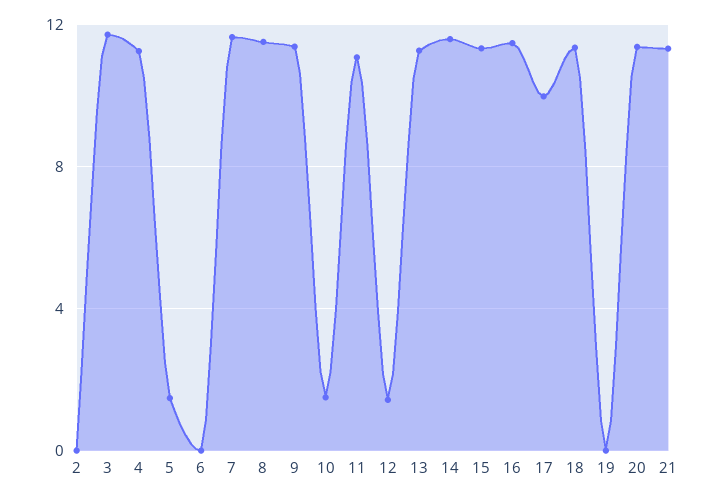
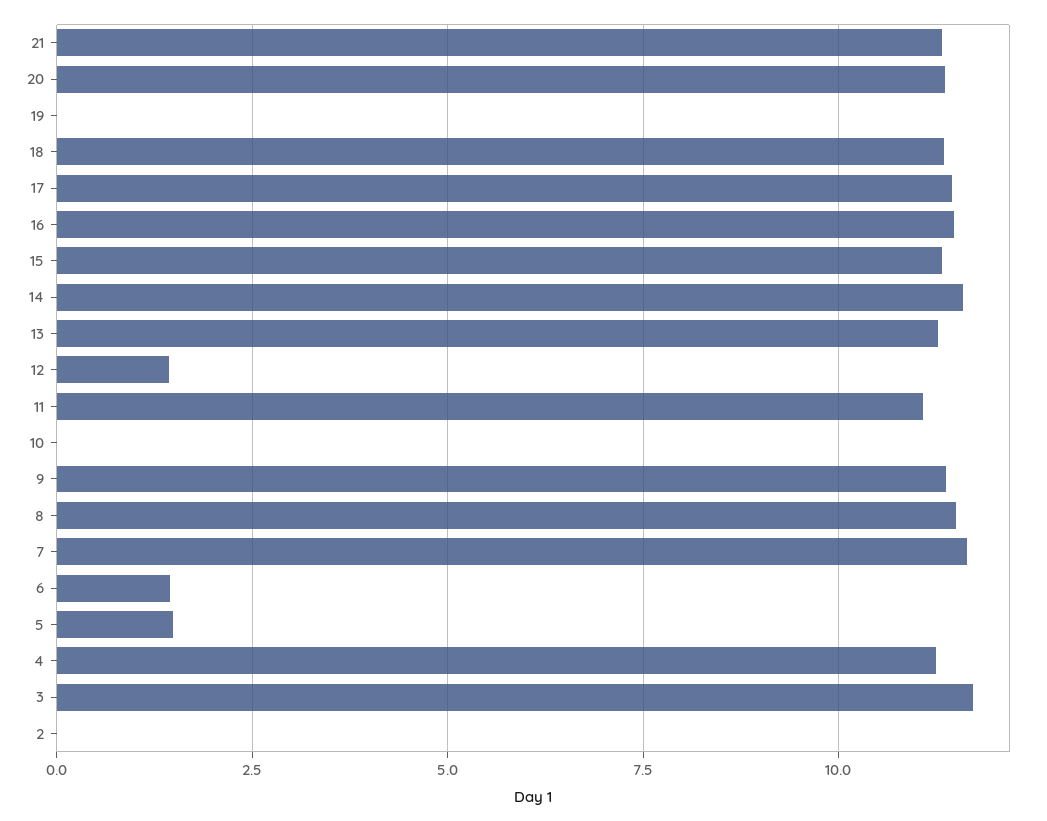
6: 0 -> 1.5
10: 1.5 -> 0
17: 10 -> 11.5

